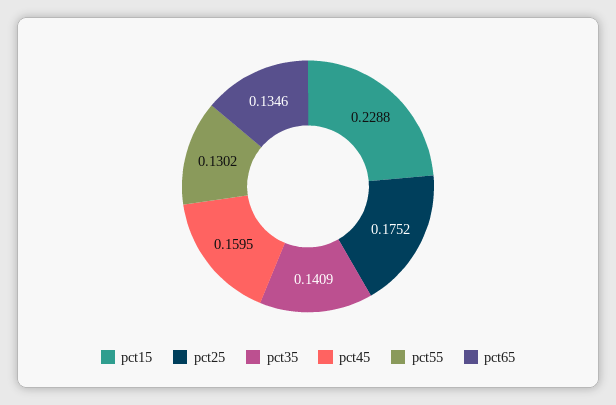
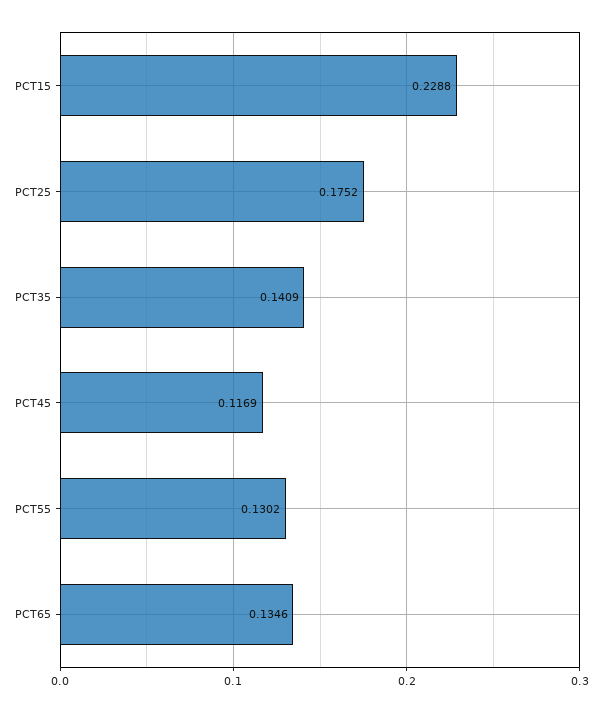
pct45: 0.1595 -> 0.1169

